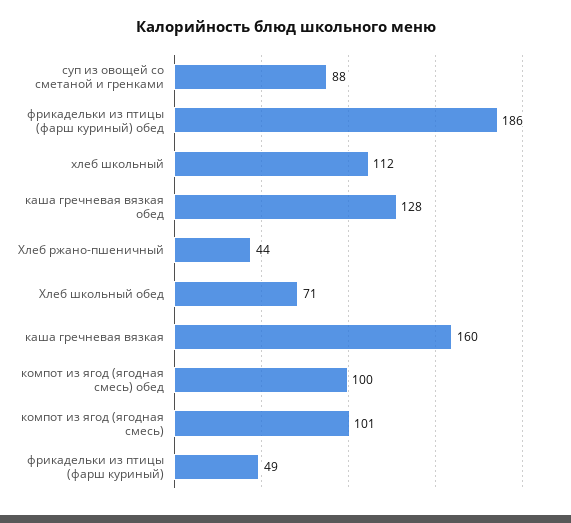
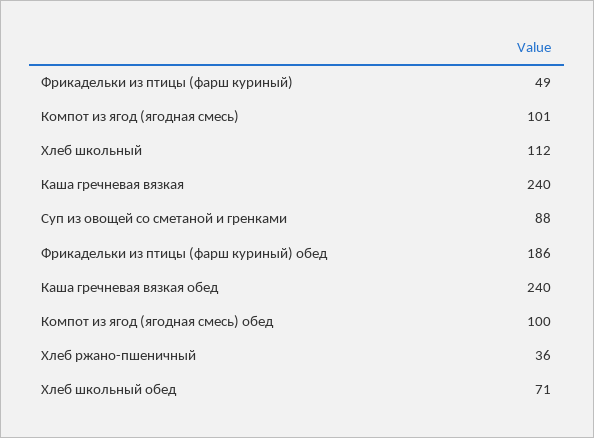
каша гречневая вязкая обед: 128 -> 240
Хлеб ржано-пшеничный: 44 -> 36
каша гречневая вязкая: 160 -> 240

